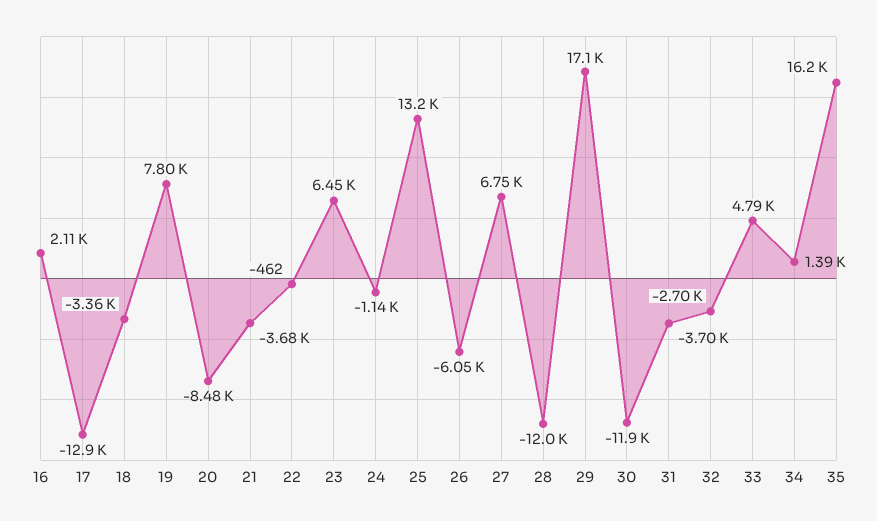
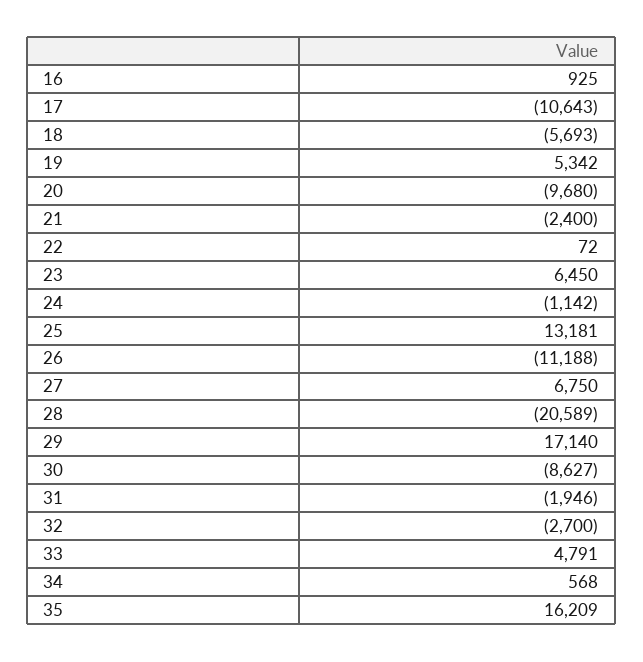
16: 2110 -> 925
17: -12900 -> -10643
18: -3360 -> -5693
19: 7800 -> 5342
20: -8480 -> -9680
21: -3680 -> -2400
22: -462 -> 72
26: -6050 -> -11188
28: -12000 -> -20589
30: -11900 -> -8627
31: -3700 -> -1946
34: 1390 -> 568

